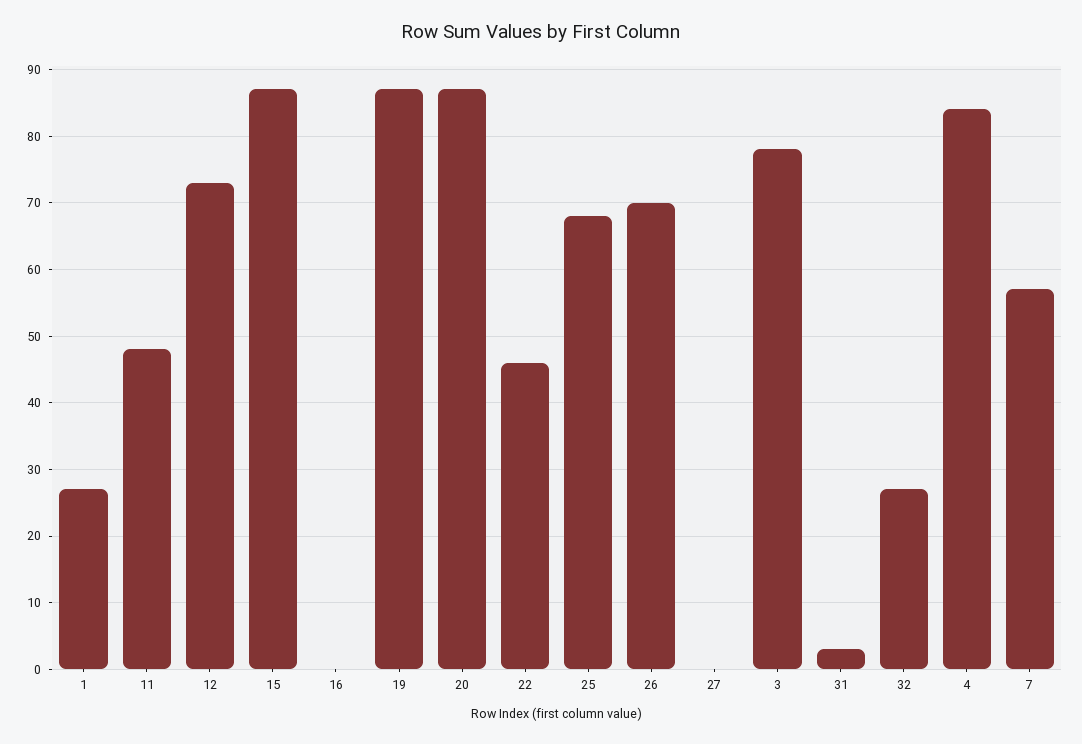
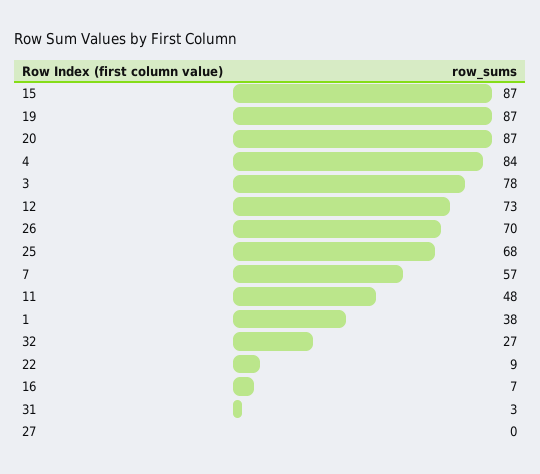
1: 27 -> 38
16: 0 -> 7
22: 46 -> 9

